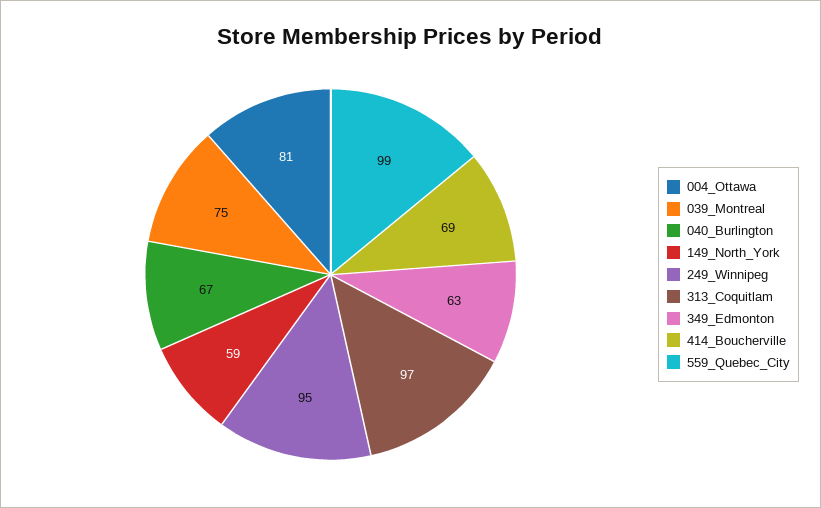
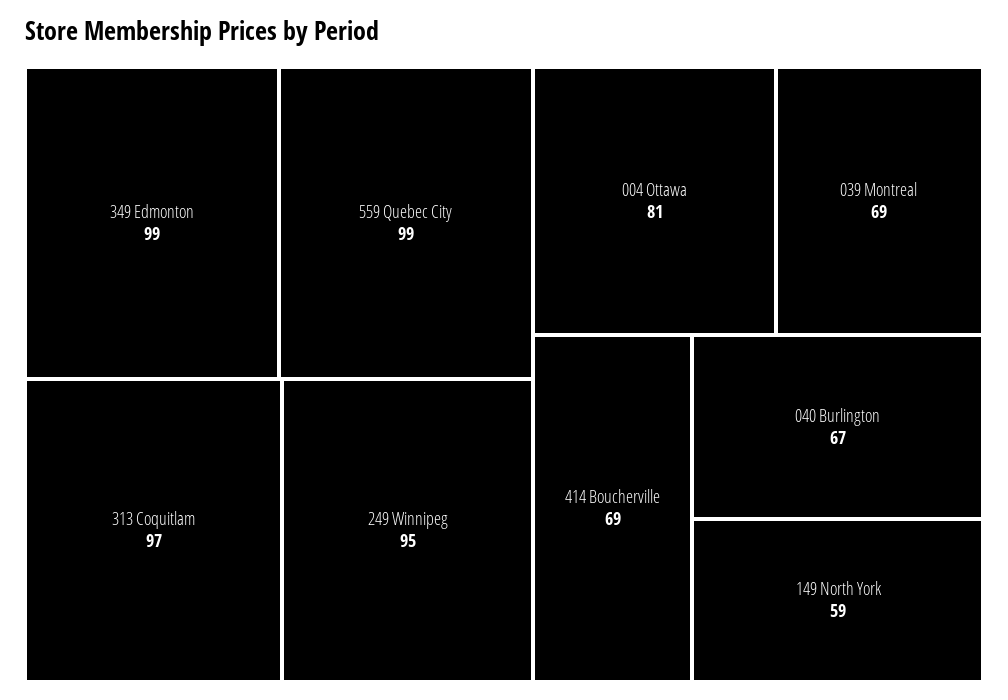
039_Montreal: 75 -> 69
349_Edmonton: 63 -> 99

